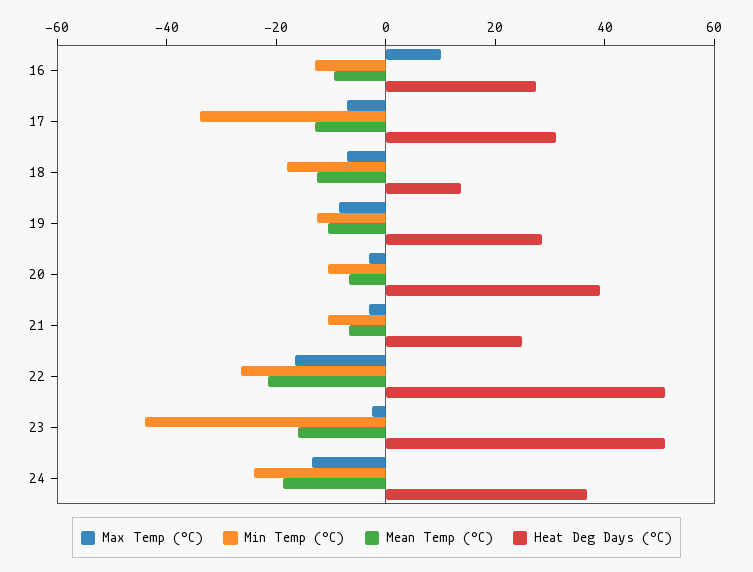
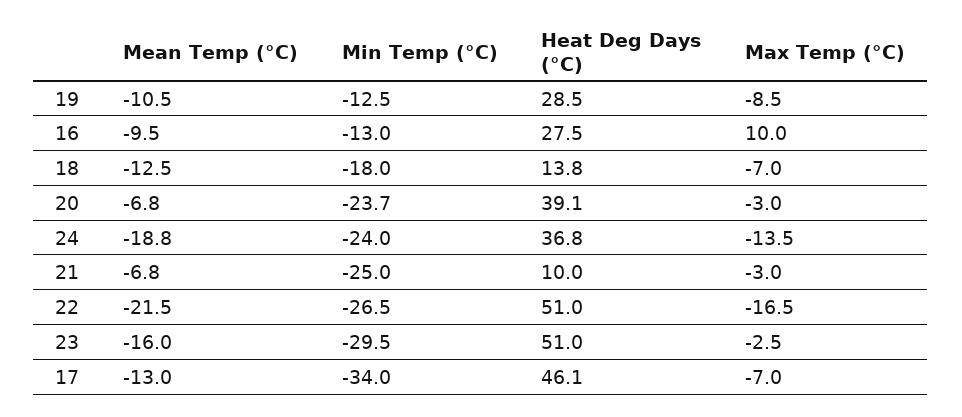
Heat Deg Days (°C), 17: 30 -> 46.1
Min Temp (°C), 20: -10 -> -23.7
Min Temp (°C), 21: -10 -> -25
Heat Deg Days (°C), 21: 25 -> 10
Min Temp (°C), 23: -45 -> -29.5

